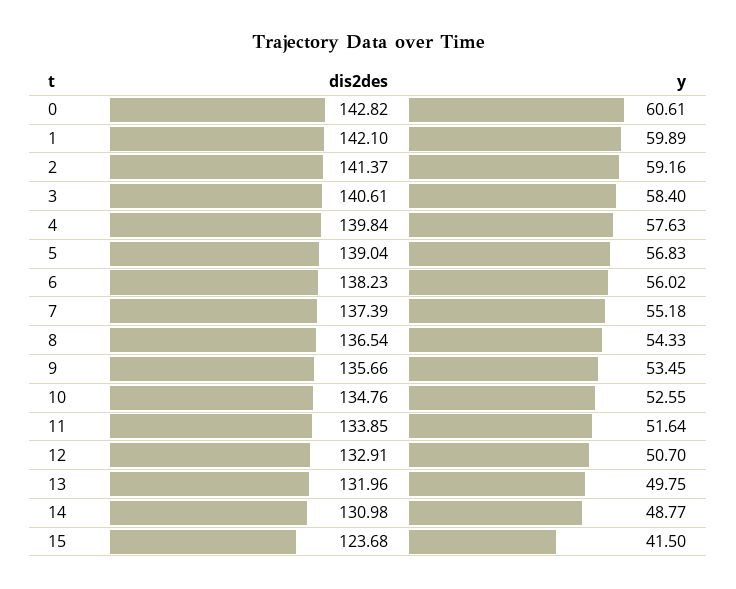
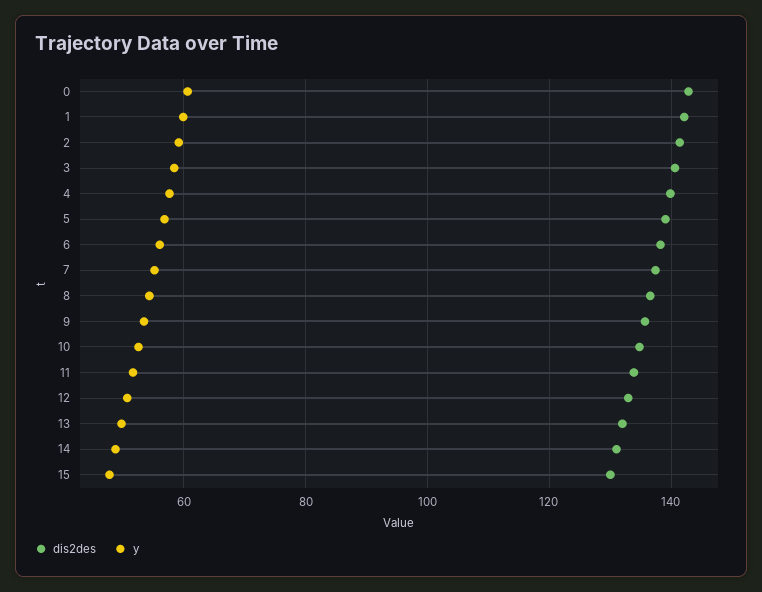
dis2des, 15: 123.68 -> 130
y, 15: 41.5 -> 48

